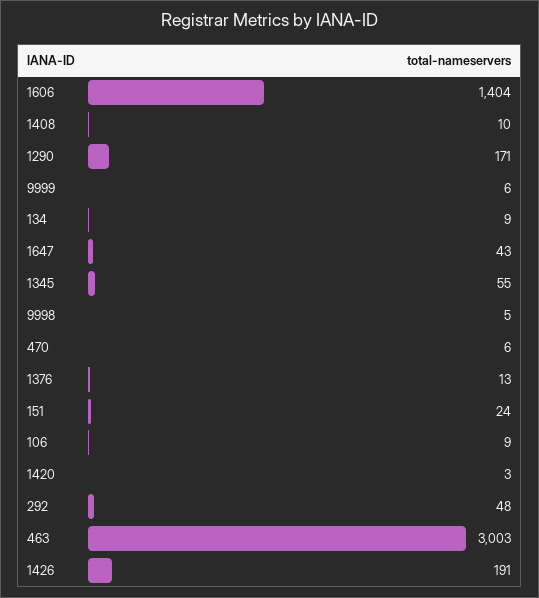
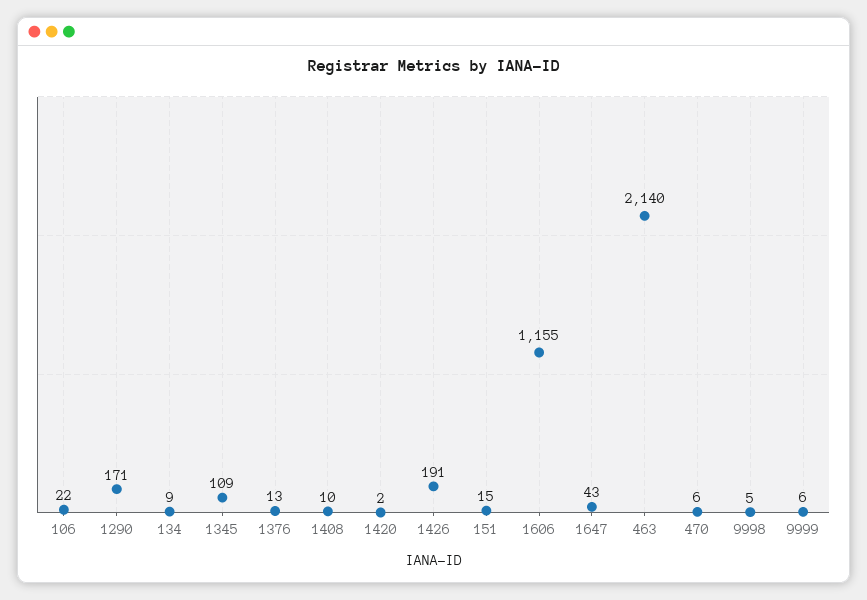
1606: 1404 -> 1155
1345: 55 -> 109
151: 24 -> 15
106: 9 -> 22
1420: 3 -> 2
292: 48 -> none
463: 3003 -> 2140

